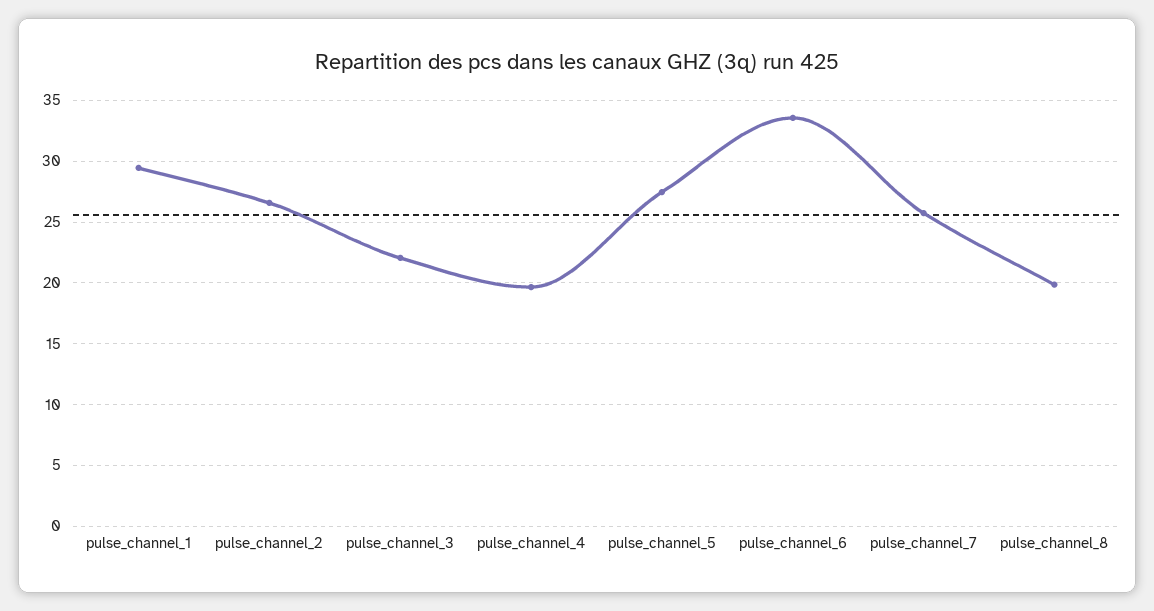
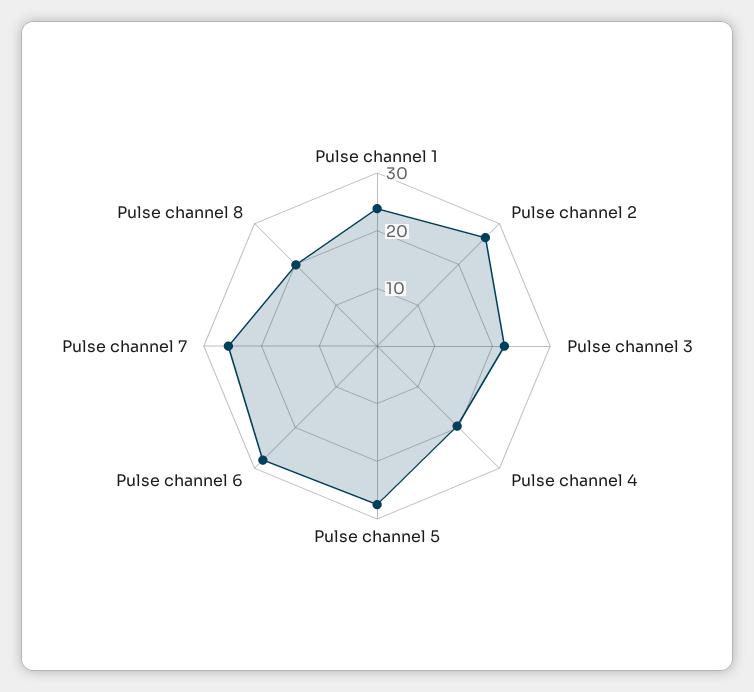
pulse_channel_1: 29.5 -> 24
pulse_channel_6: 33.5 -> 28

